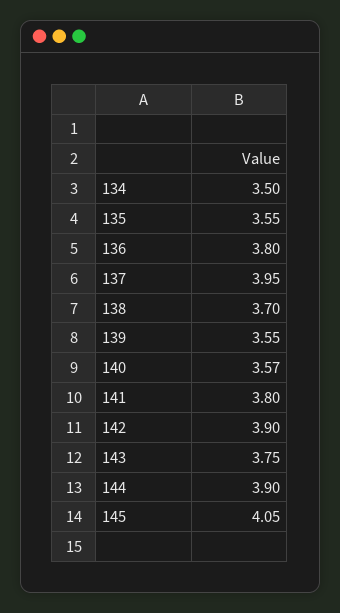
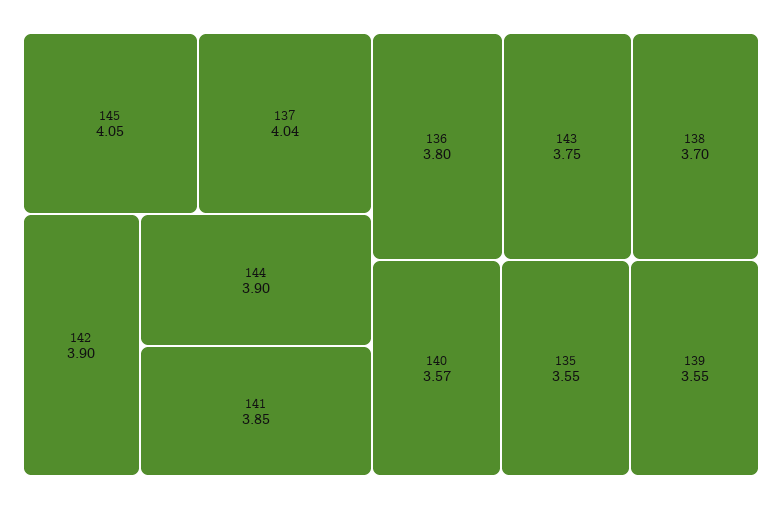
134: 3.5 -> none
137: 3.95 -> 4.04
141: 3.8 -> 3.85

